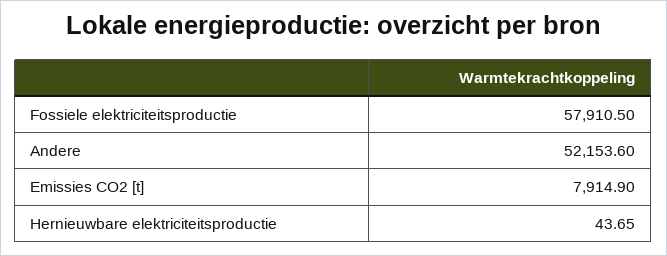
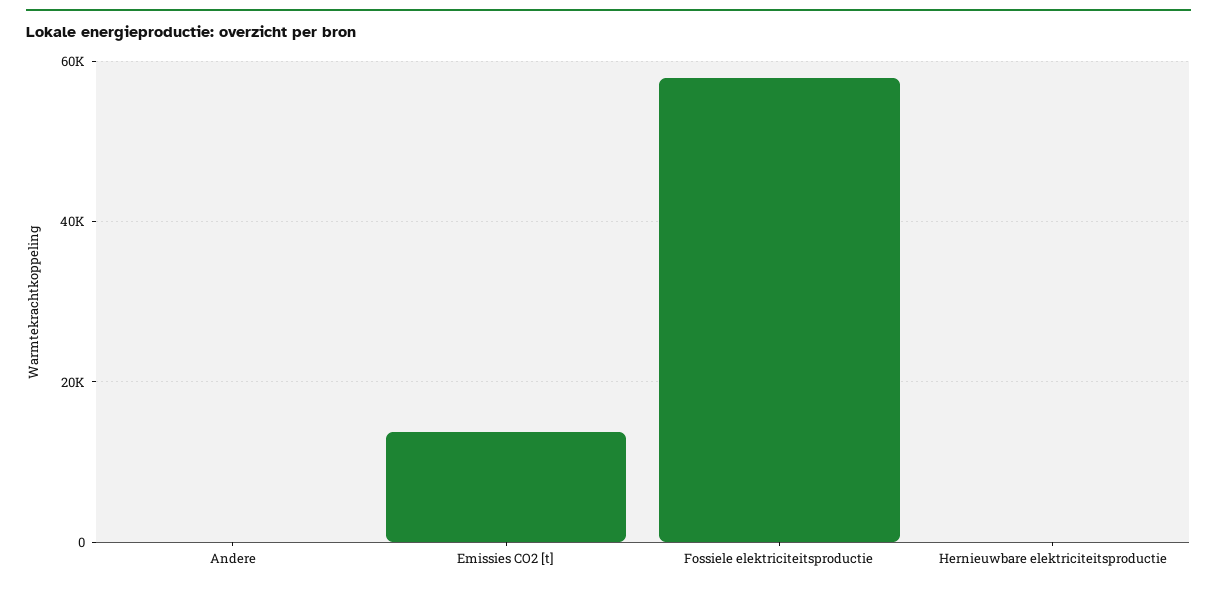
Andere: 52153.6 -> 0
Emissies CO2 [t]: 7914.9 -> 14000

